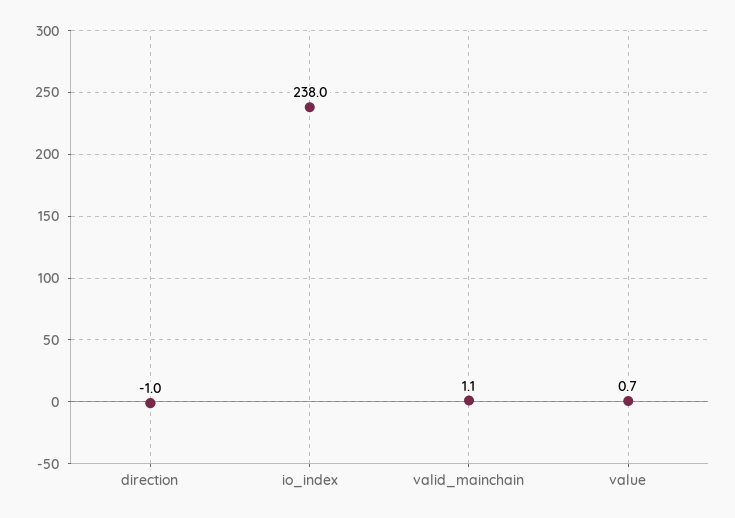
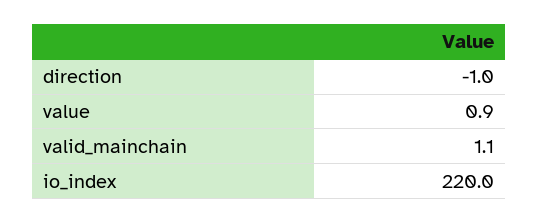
io_index: 238 -> 220
value: 0.7 -> 0.9

